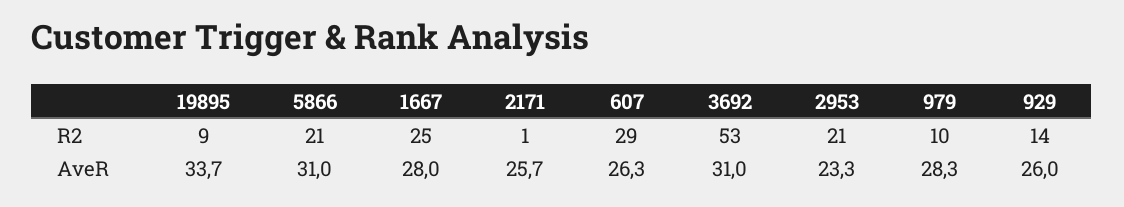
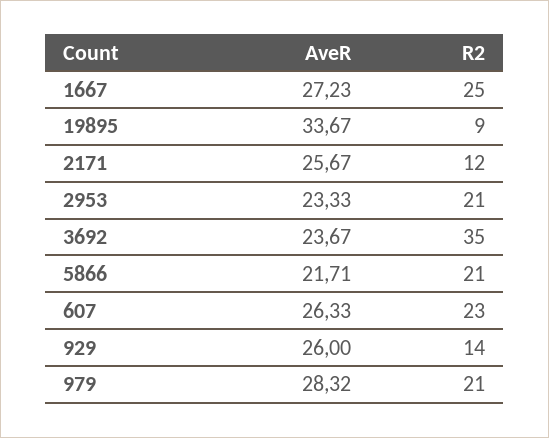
2171, R2: 1 -> 12
607, R2: 29 -> 23
3692, R2: 53 -> 35
979, R2: 10 -> 21
5866, AveR: 31 -> 21.71
1667, AveR: 28 -> 27.23
3692, AveR: 31 -> 23.67

